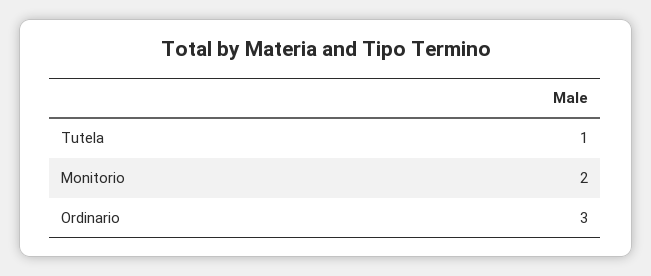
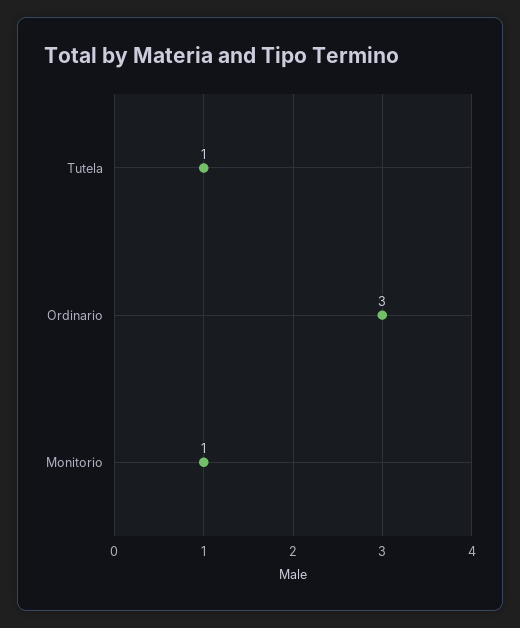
Monitorio: 2 -> 1

